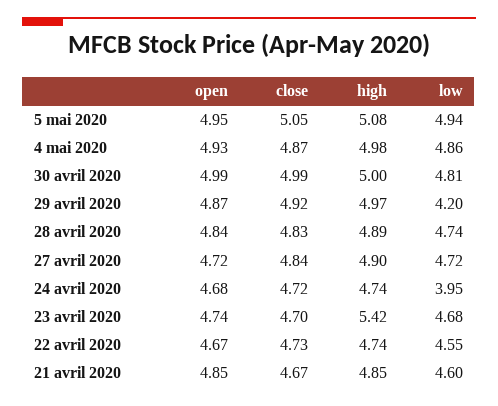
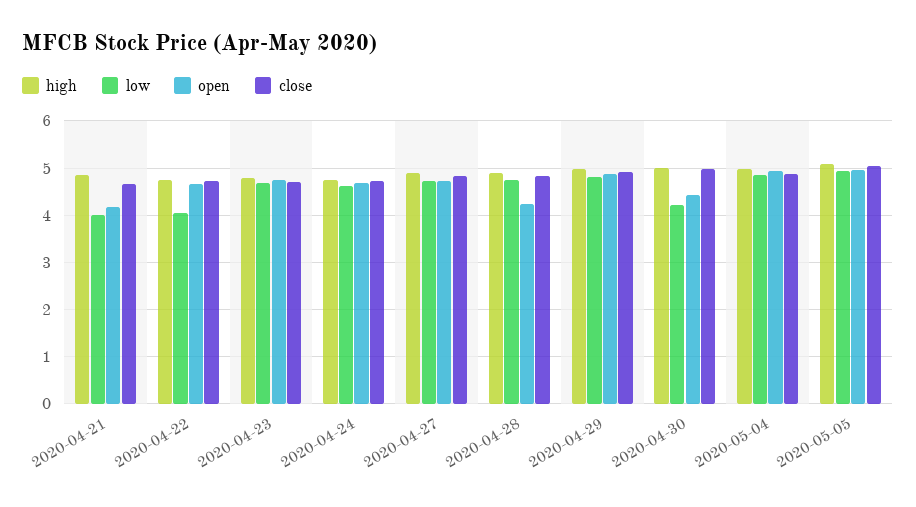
open, 30 avril 2020: 4.99 -> 4.4
low, 30 avril 2020: 4.81 -> 4.2
low, 29 avril 2020: 4.2 -> 4.8
open, 28 avril 2020: 4.84 -> 4.2
low, 24 avril 2020: 3.95 -> 4.6
high, 23 avril 2020: 5.42 -> 4.8
low, 22 avril 2020: 4.55 -> 4
open, 21 avril 2020: 4.85 -> 4.2
low, 21 avril 2020: 4.6 -> 4

